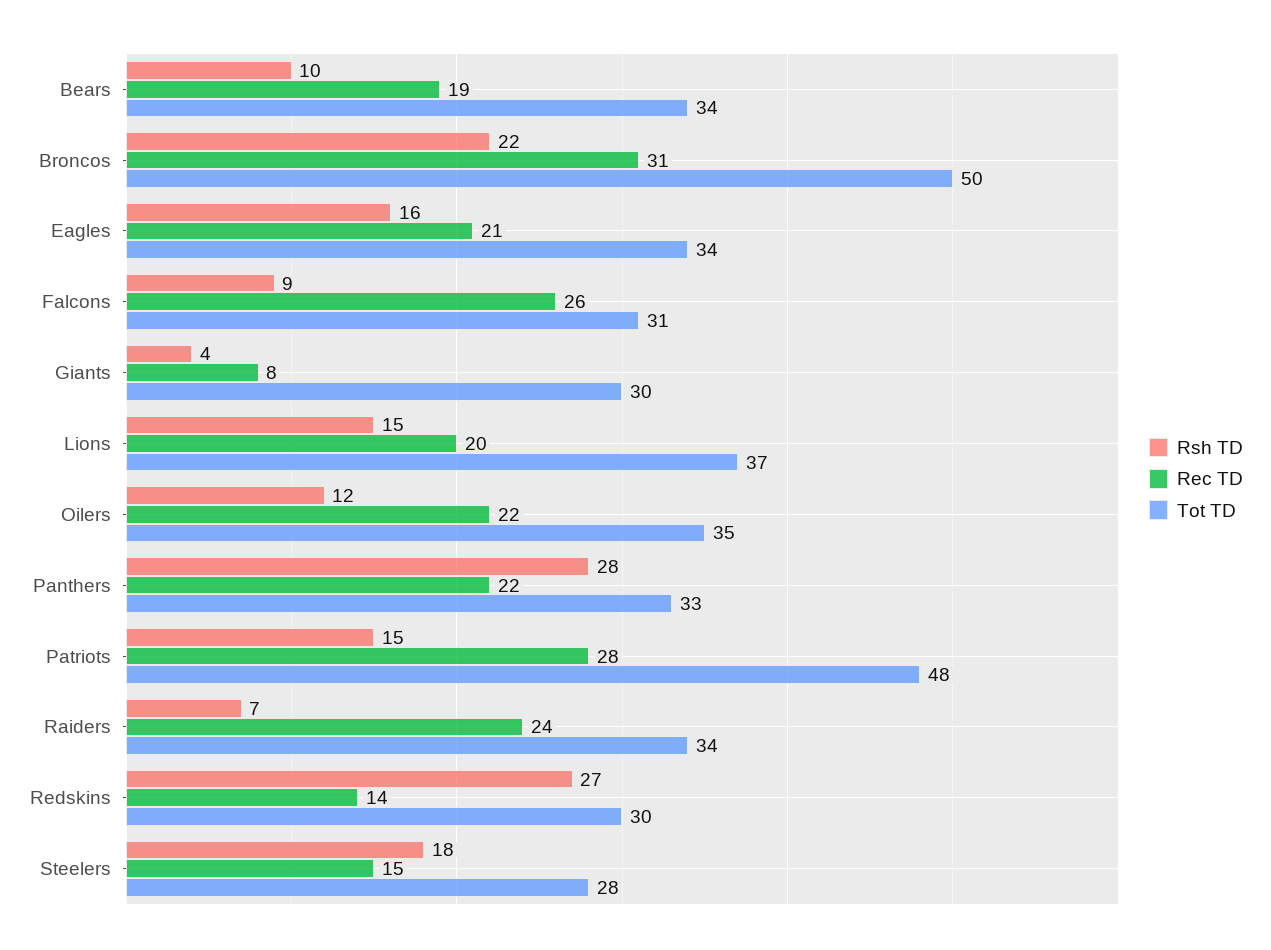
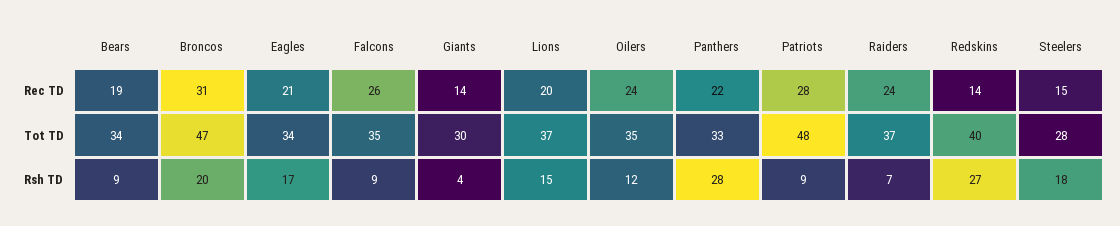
Rsh TD, Bears: 10 -> 9
Rsh TD, Broncos: 22 -> 20
Tot TD, Broncos: 50 -> 47
Rsh TD, Eagles: 16 -> 17
Tot TD, Falcons: 31 -> 35
Rec TD, Giants: 8 -> 14
Rec TD, Oilers: 22 -> 24
Rsh TD, Patriots: 15 -> 9
Tot TD, Raiders: 34 -> 37
Tot TD, Redskins: 30 -> 40

